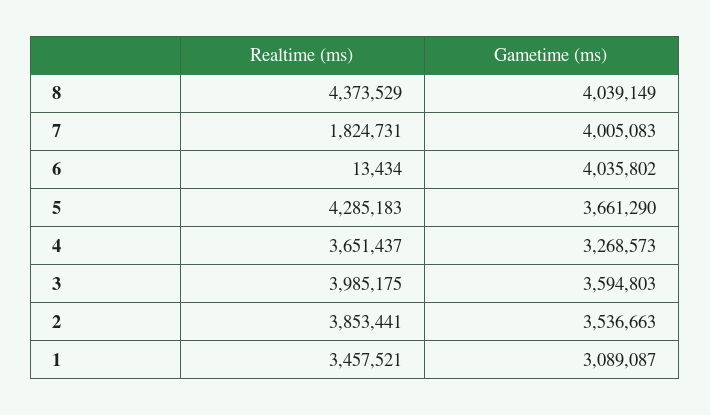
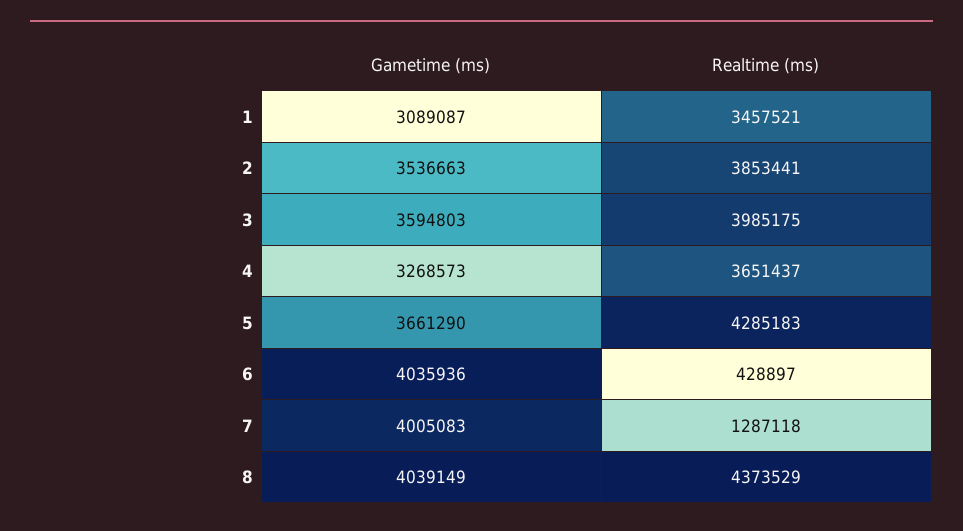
Realtime (ms), 7: 1824731 -> 1287118
Realtime (ms), 6: 13434 -> 428897
Gametime (ms), 6: 4035802 -> 4035936

